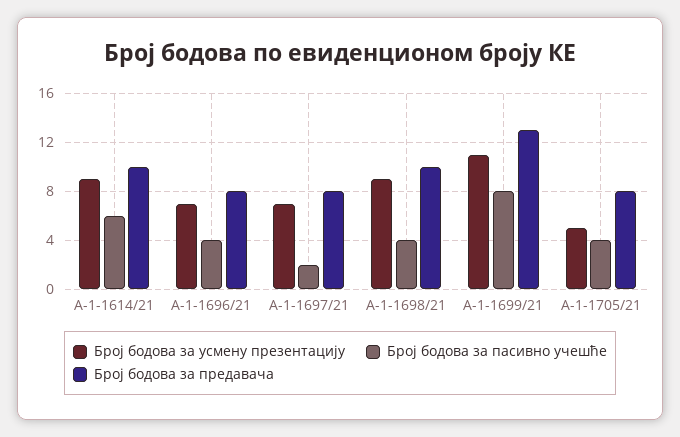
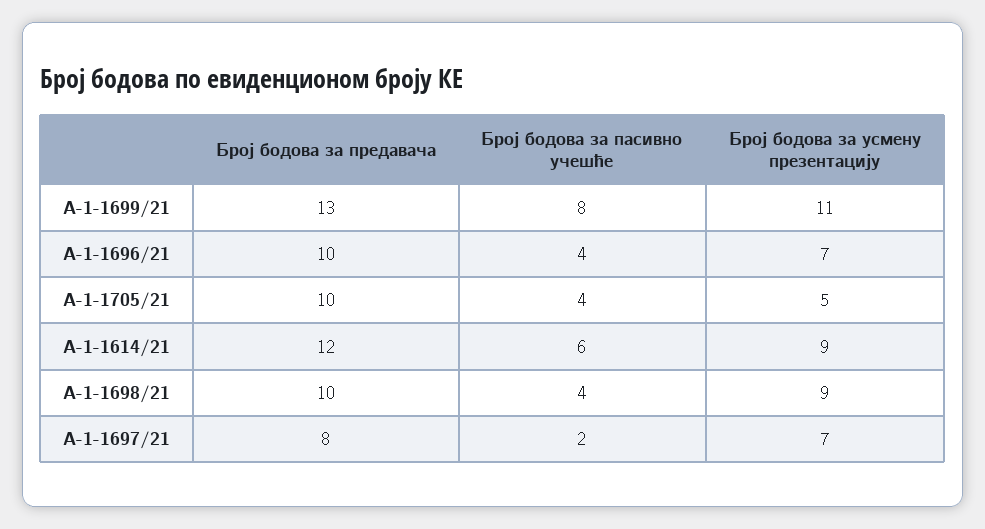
Број бодова за предавача, А-1-1614/21: 10 -> 12
Број бодова за предавача, А-1-1696/21: 8 -> 10
Број бодова за предавача, А-1-1705/21: 8 -> 10

